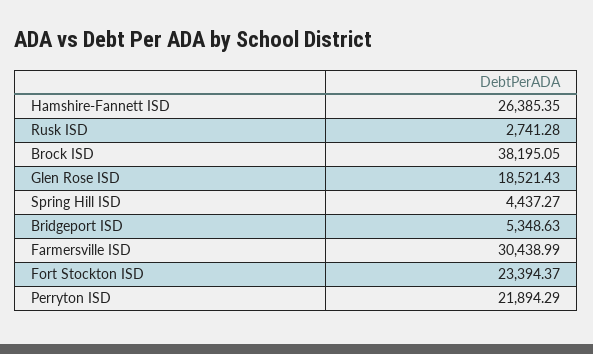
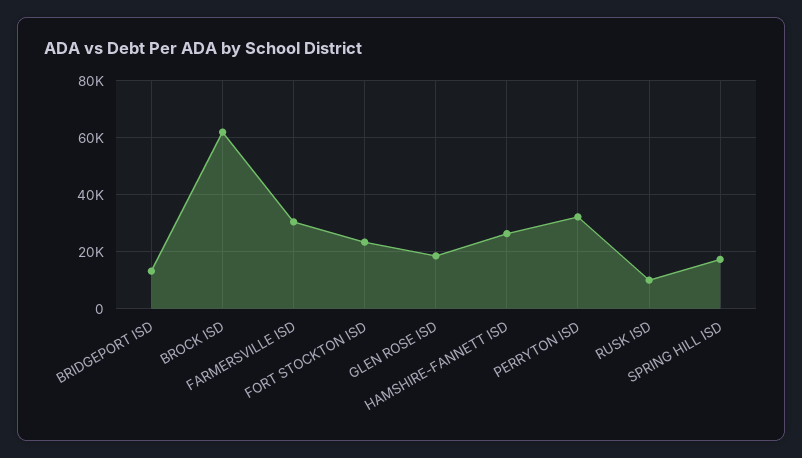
Rusk ISD: 2741.28 -> 10000
Brock ISD: 38195.05 -> 62500
Spring Hill ISD: 4437.27 -> 17500
Bridgeport ISD: 5348.63 -> 12500
Perryton ISD: 21894.29 -> 32500

